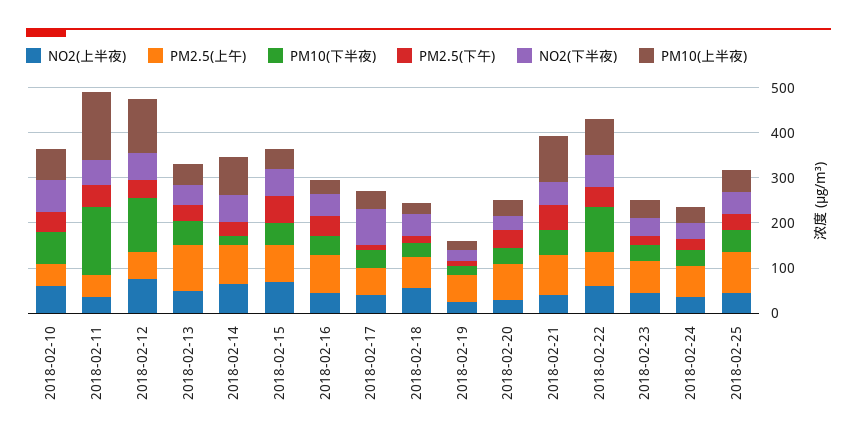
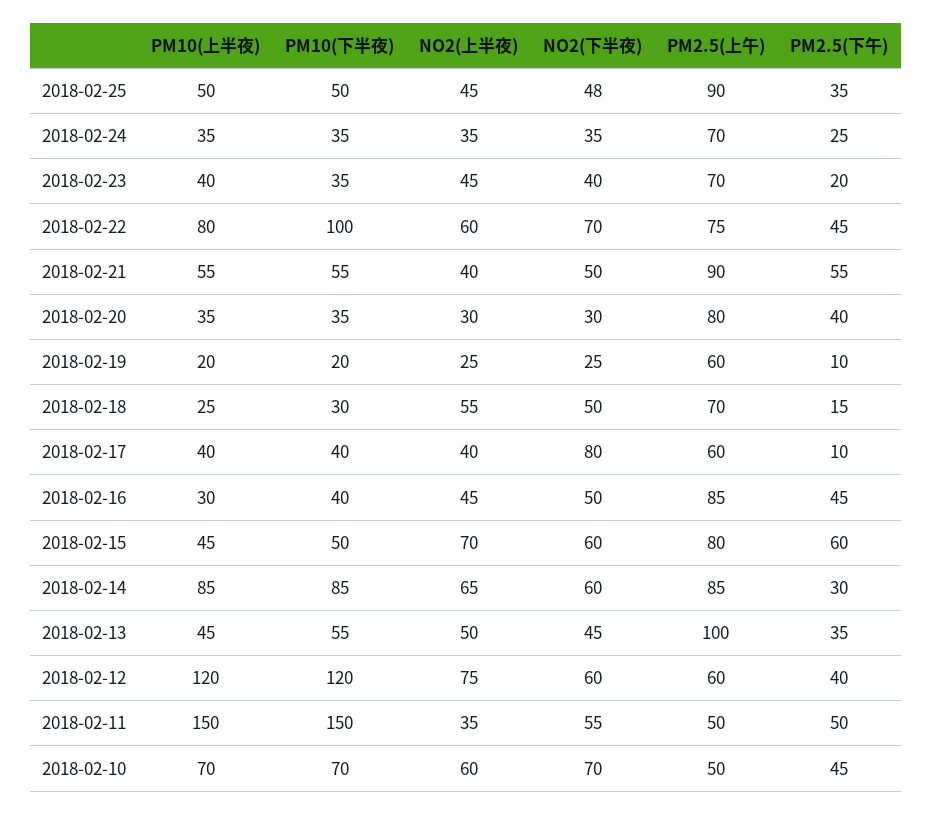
PM10(下半夜), 2018-02-14: 20 -> 85
PM10(上半夜), 2018-02-21: 100 -> 55

